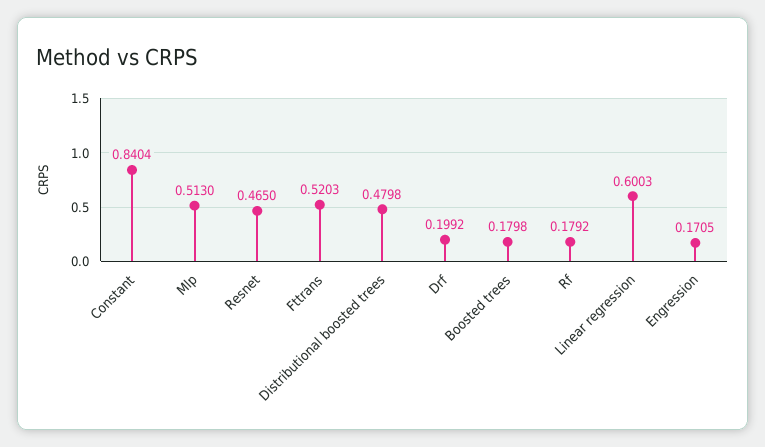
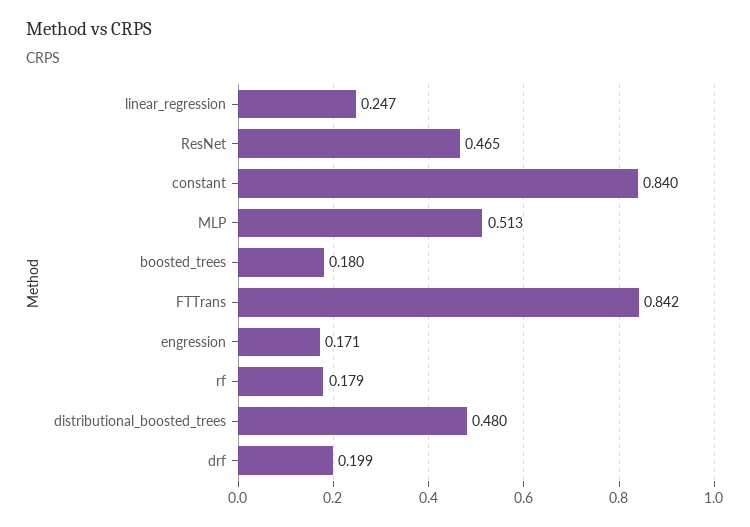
Fttrans: 0.5203 -> 0.842
Linear regression: 0.6003 -> 0.247

